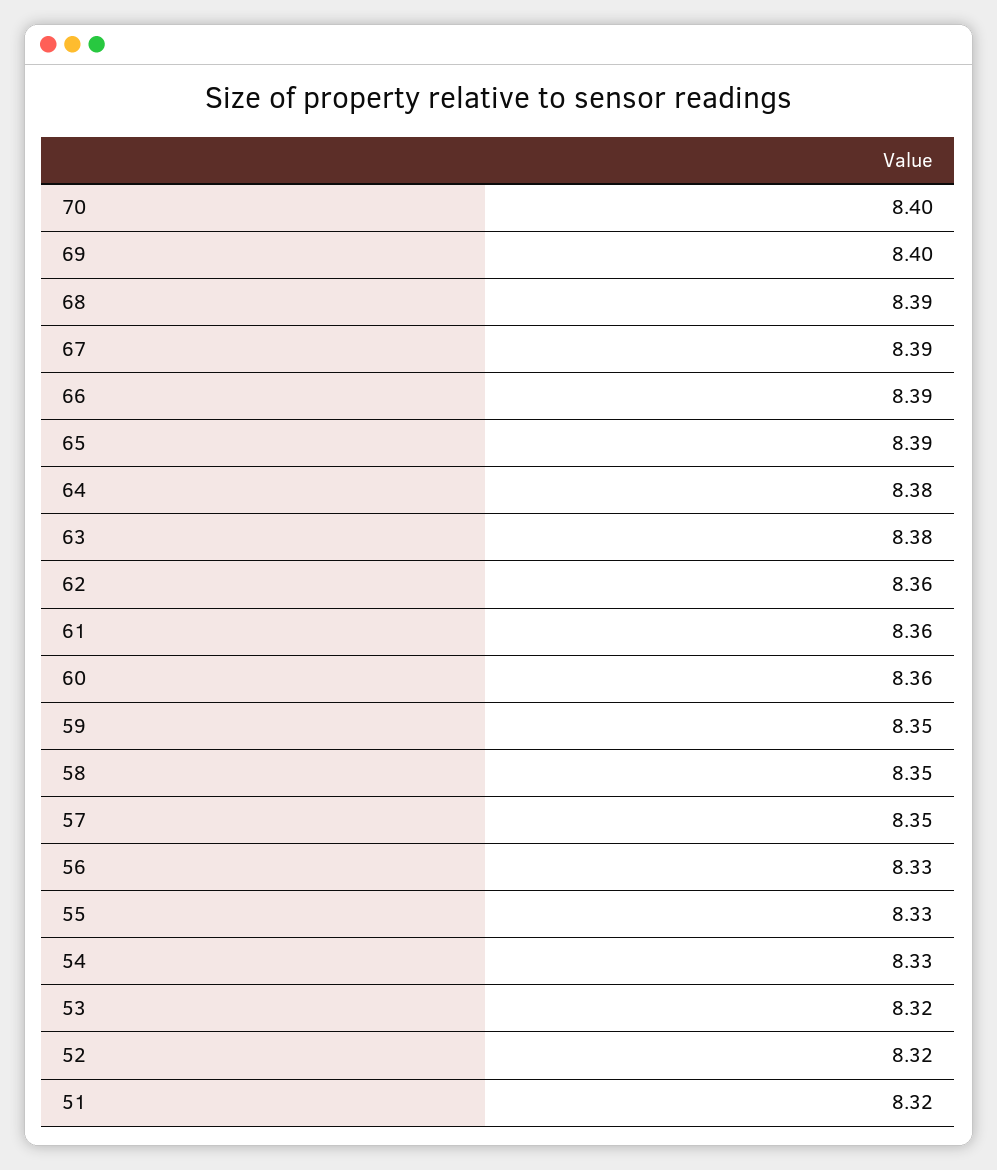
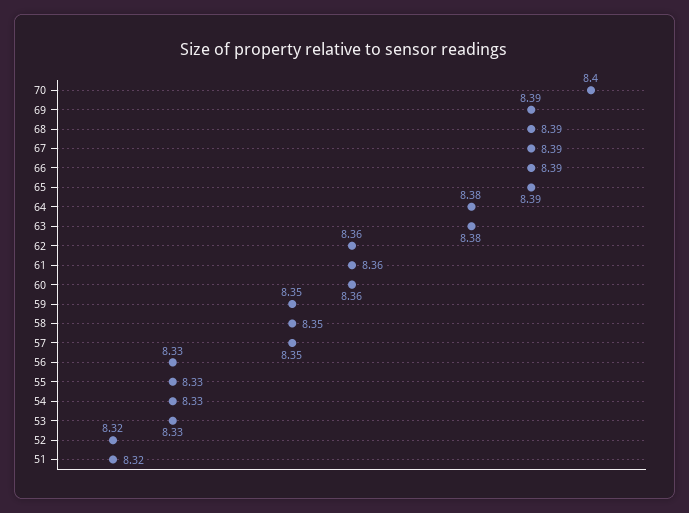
69: 8.4 -> 8.39
53: 8.32 -> 8.33

